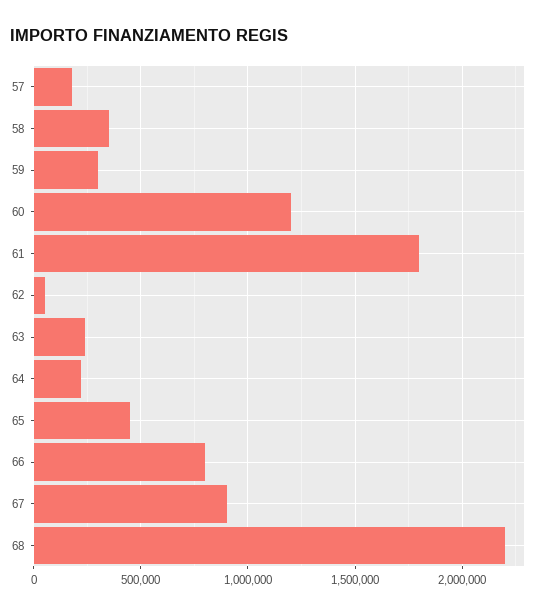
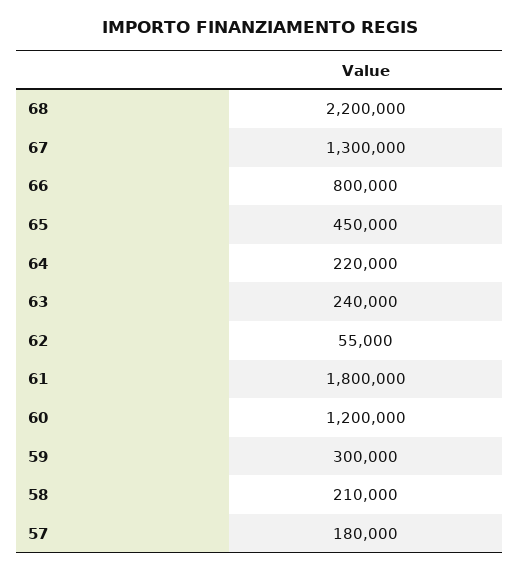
58: 350000 -> 210000
67: 900000 -> 1300000

